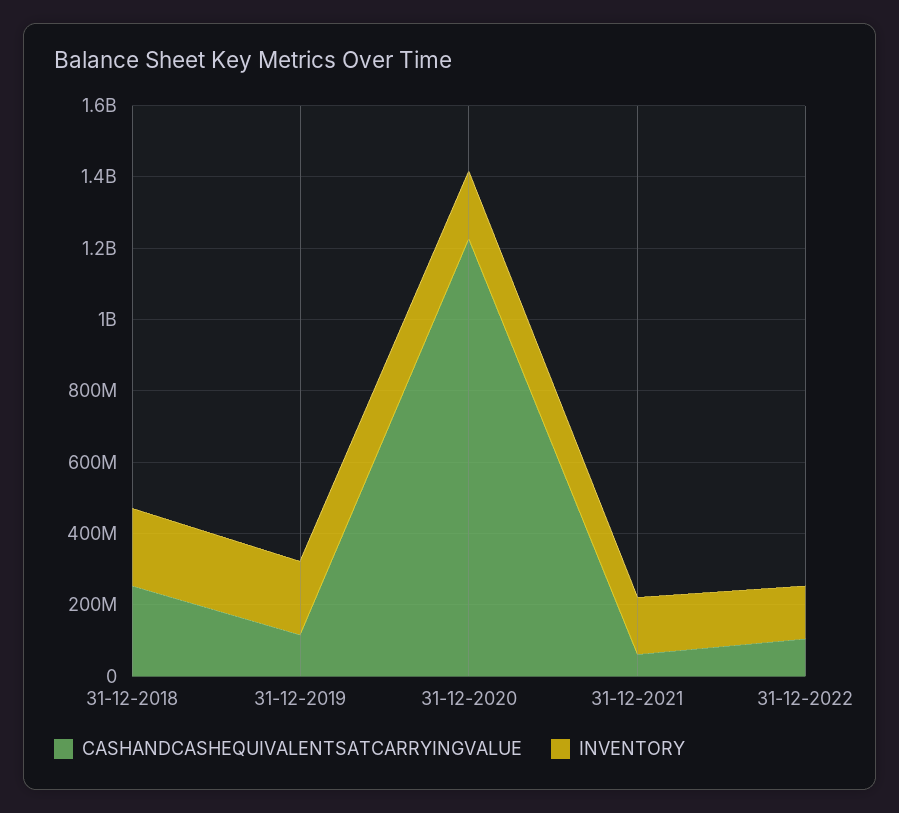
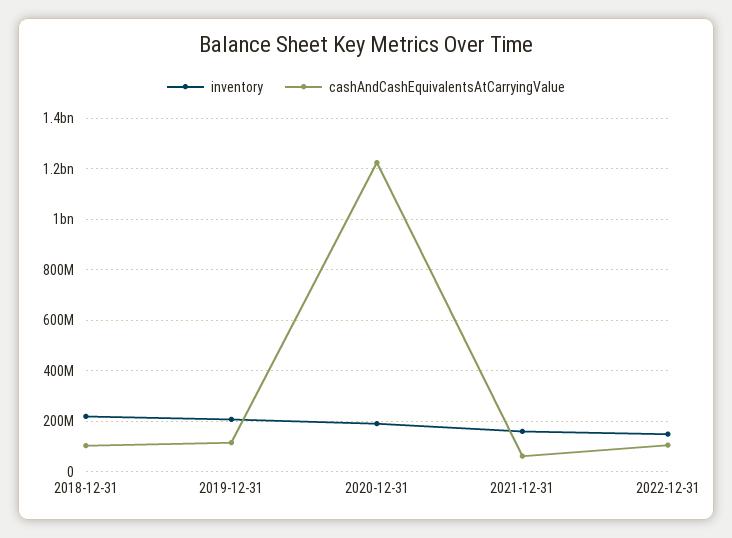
CASHANDCASHEQUIVALENTSATCARRYINGVALUE, 31-12-2018: 250000000 -> 100000000

